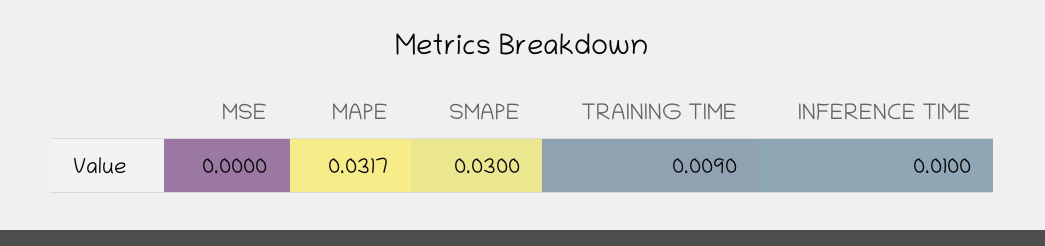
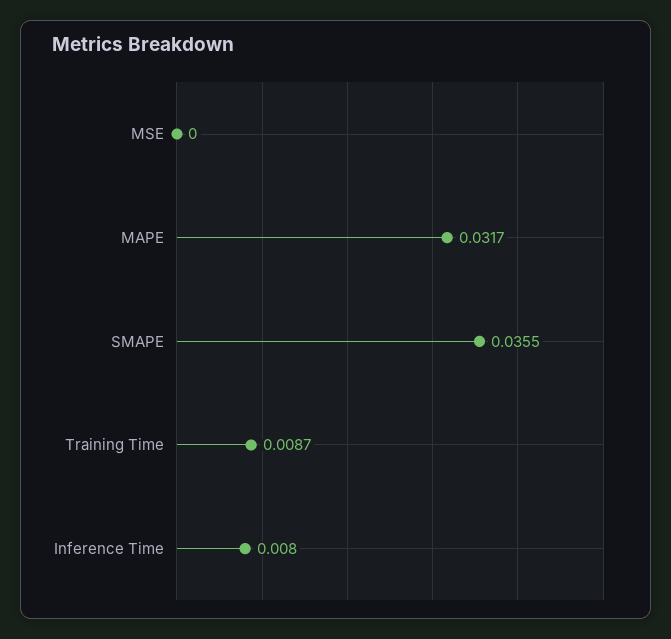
SMAPE: 0.03 -> 0.0355
TRAINING TIME: 0.009 -> 0.0087
INFERENCE TIME: 0.01 -> 0.008

